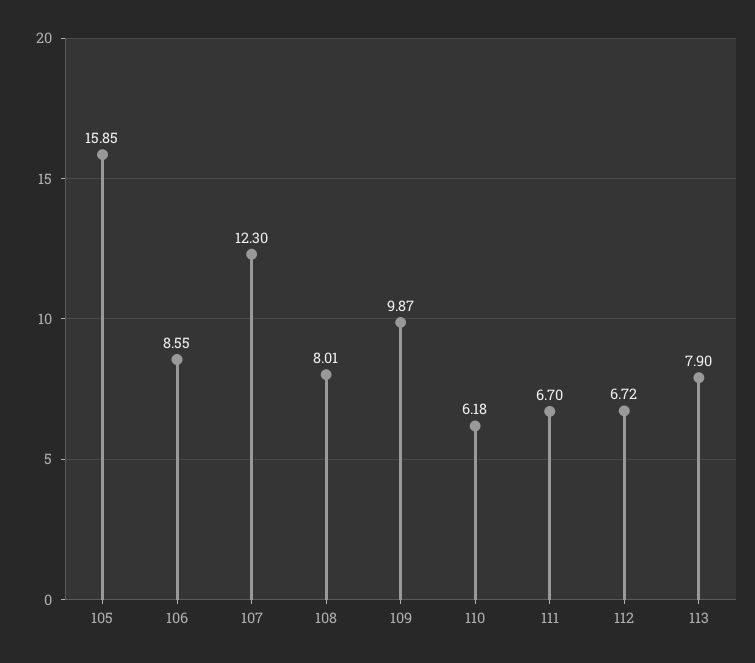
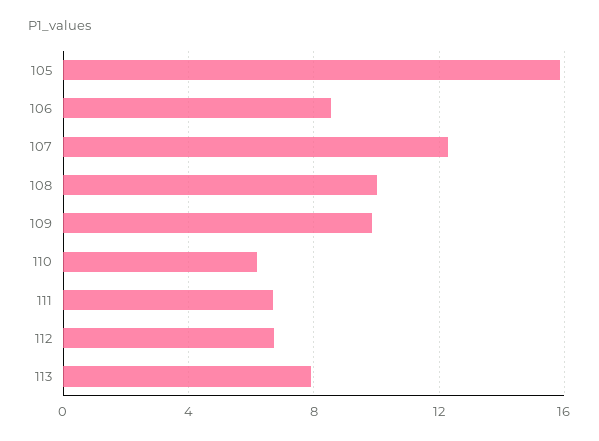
108: 8.01 -> 10

